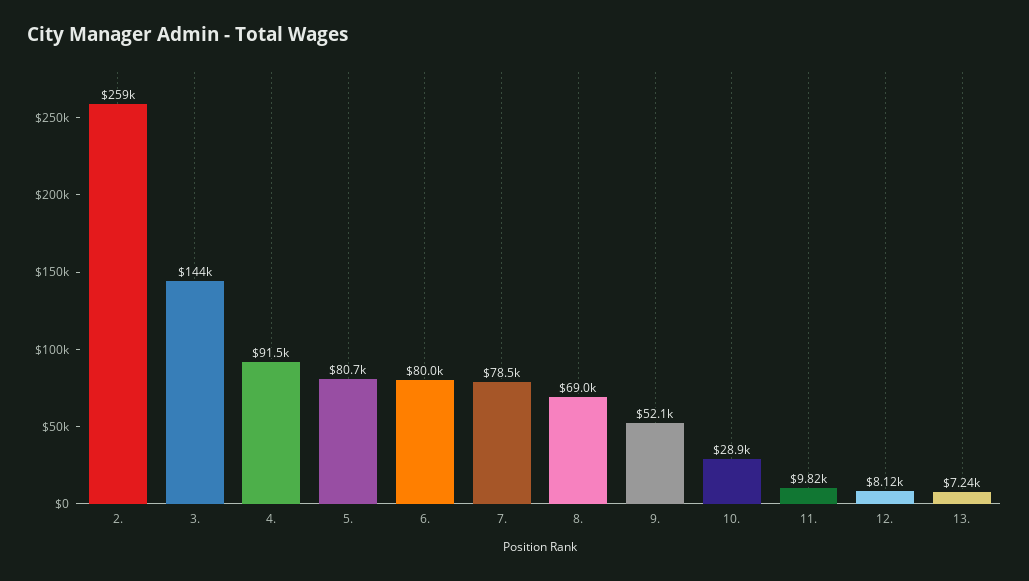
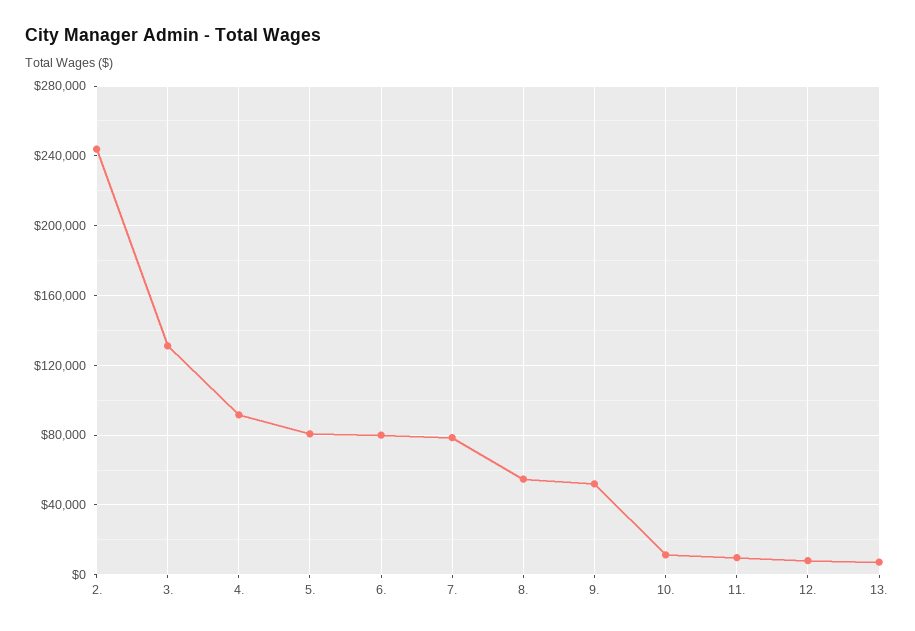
2.: 259000 -> 245000
3.: 144000 -> 130000
8.: 69000 -> 55000
10.: 28900 -> 10000

